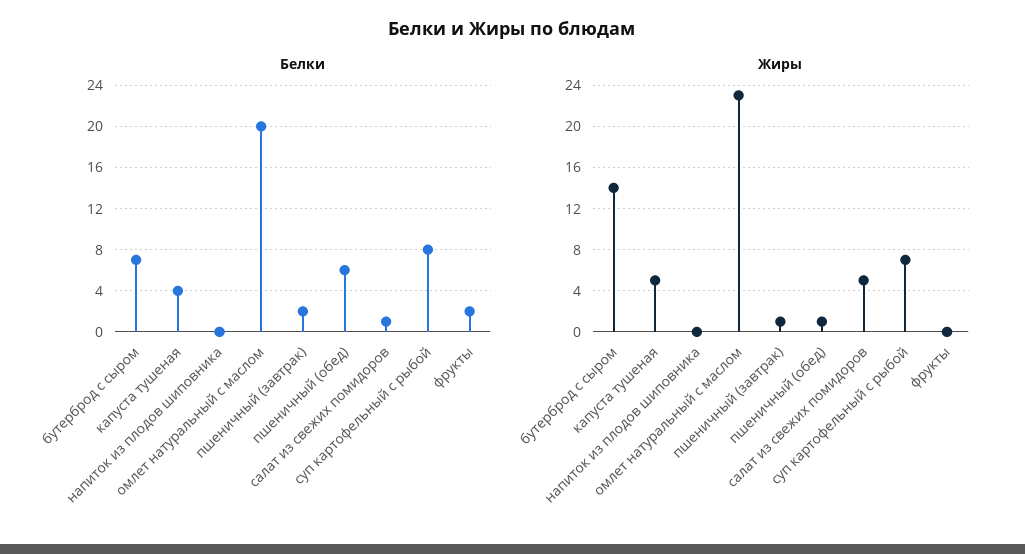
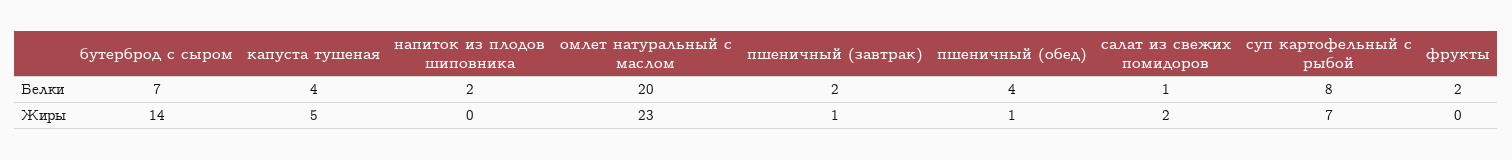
Белки, напиток из плодов шиповника: 0 -> 2
Белки, пшеничный (обед): 6 -> 4
Жиры, салат из свежих помидоров: 5 -> 2

